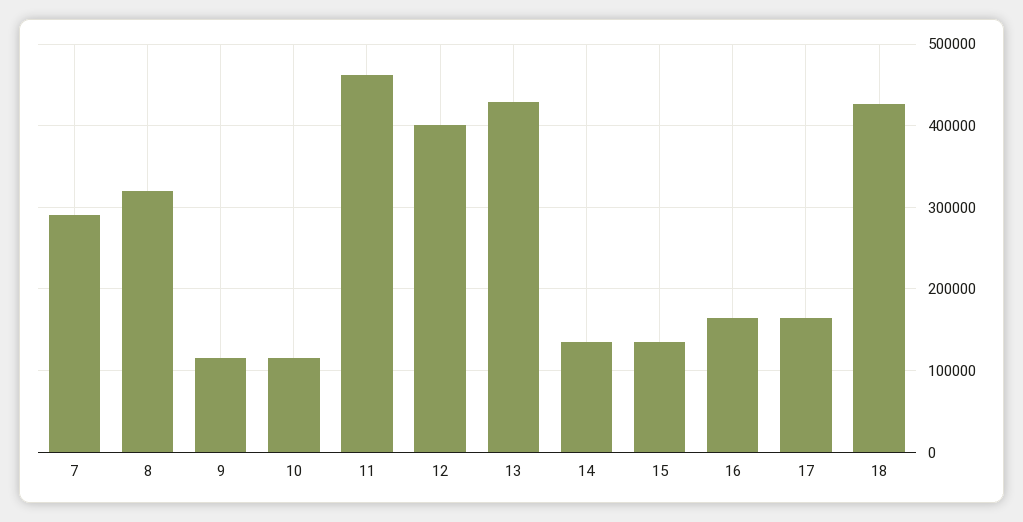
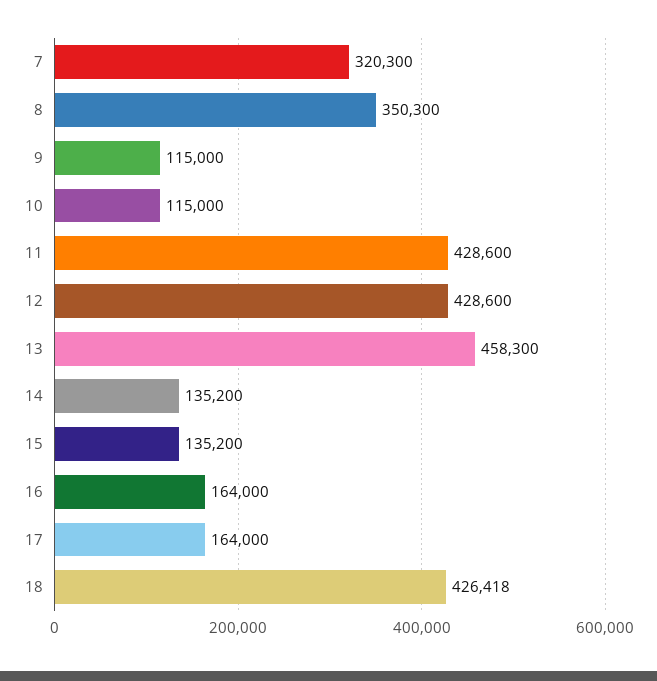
7: 290000 -> 320300
8: 320000 -> 350300
11: 460000 -> 428600
12: 400000 -> 428600
13: 430000 -> 458300

